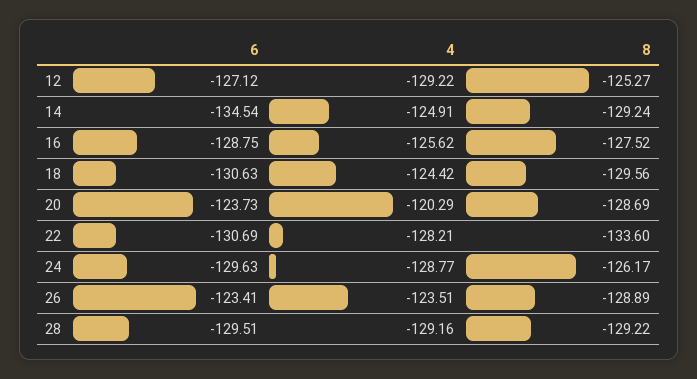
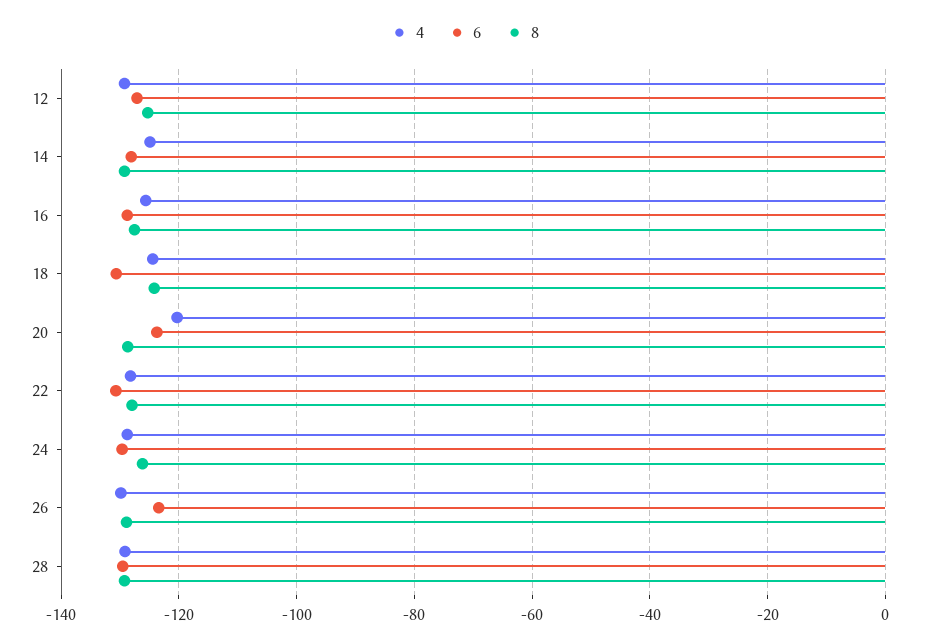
6, 14: -134.54 -> -128
8, 18: -129.56 -> -124
8, 22: -133.6 -> -128
4, 26: -123.51 -> -130

